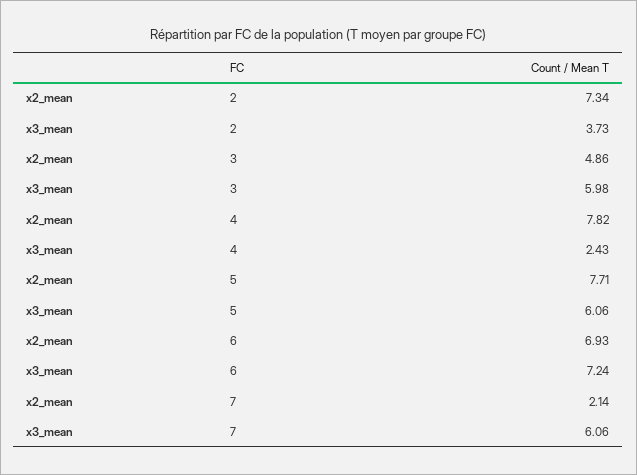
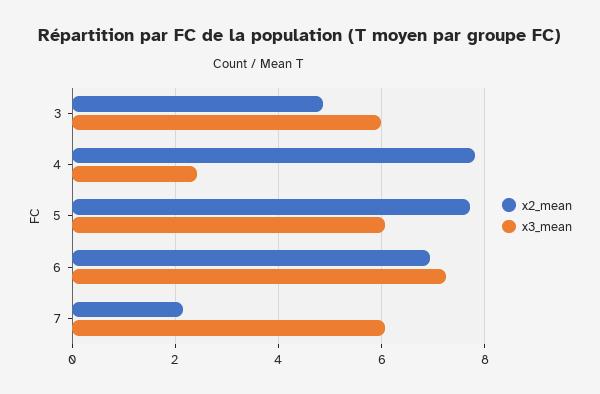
x2_mean, 2: 7.34 -> none
x3_mean, 2: 3.73 -> none

